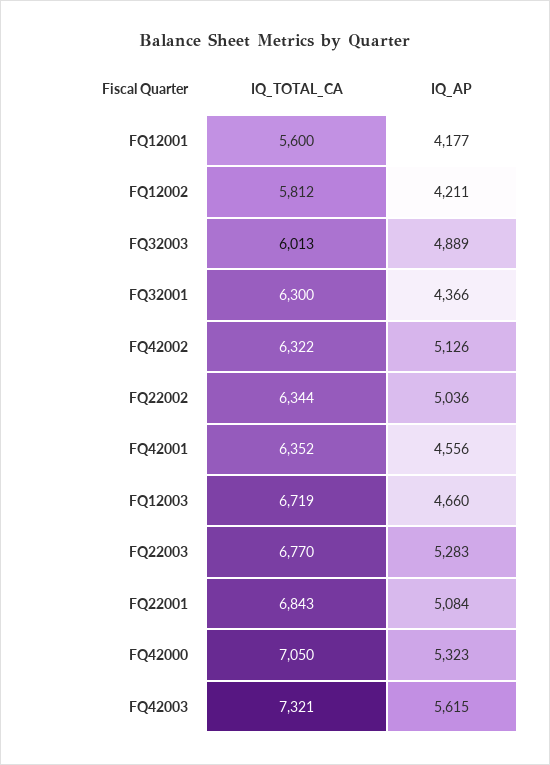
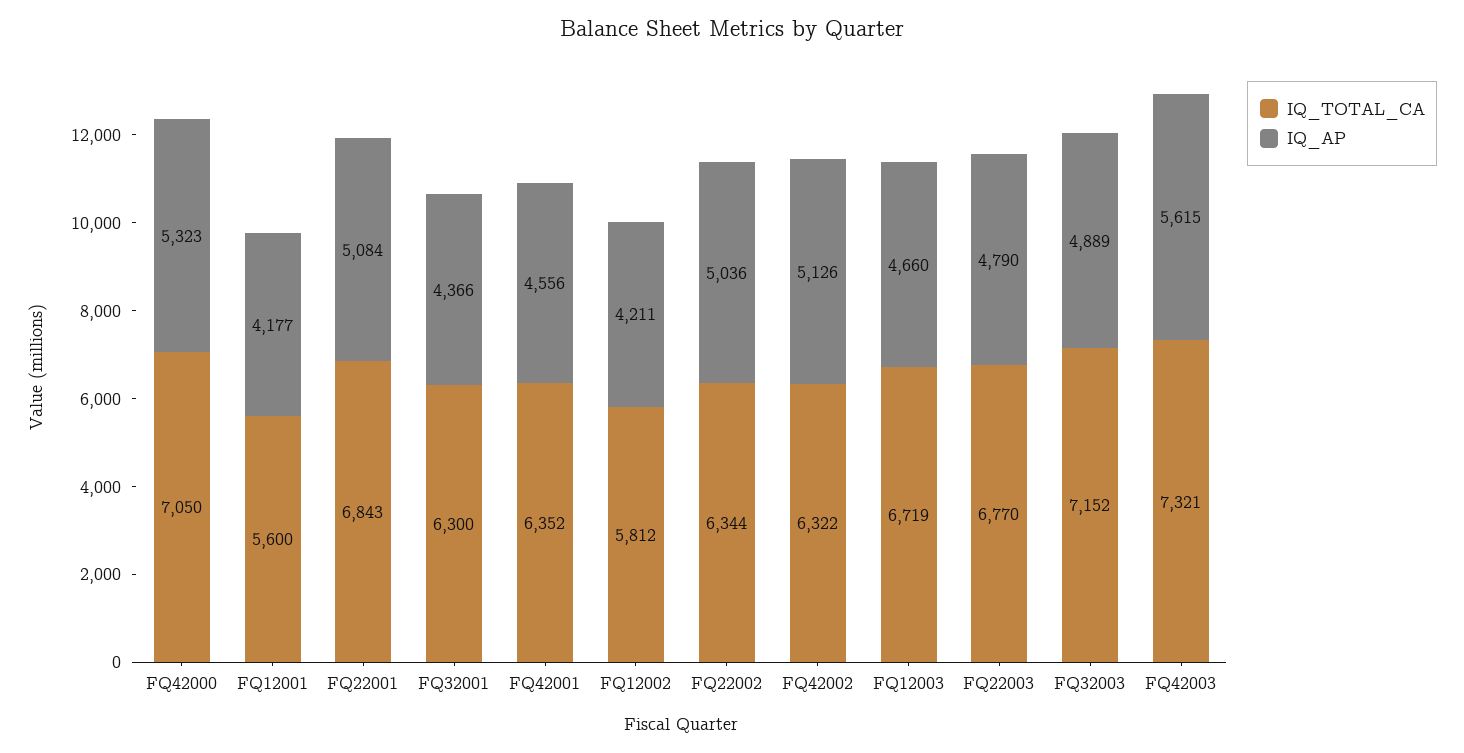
IQ_TOTAL_CA, FQ32003: 6013 -> 7152
IQ_AP, FQ22003: 5283 -> 4790

